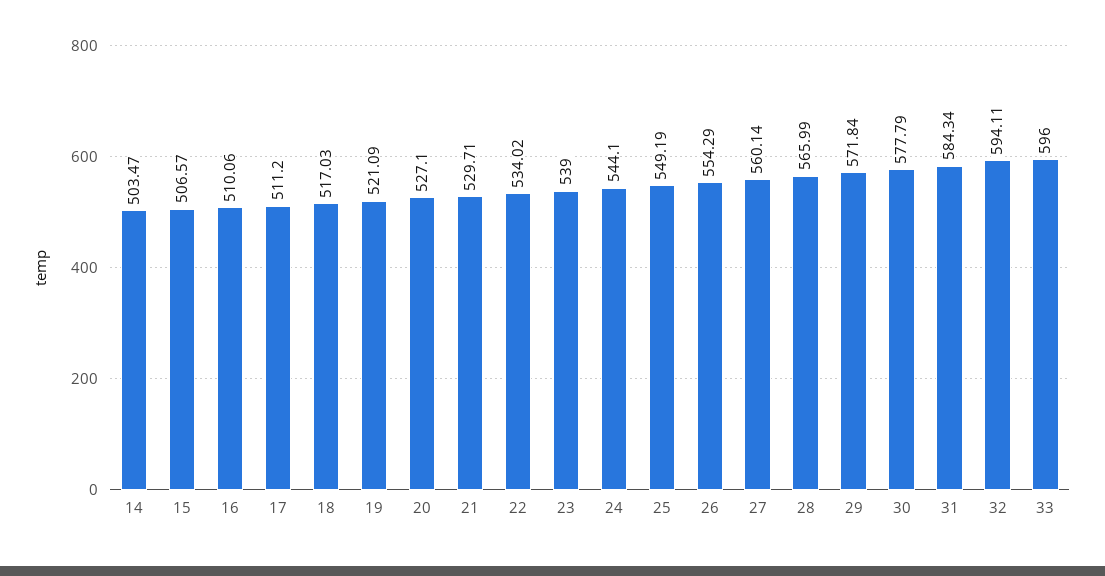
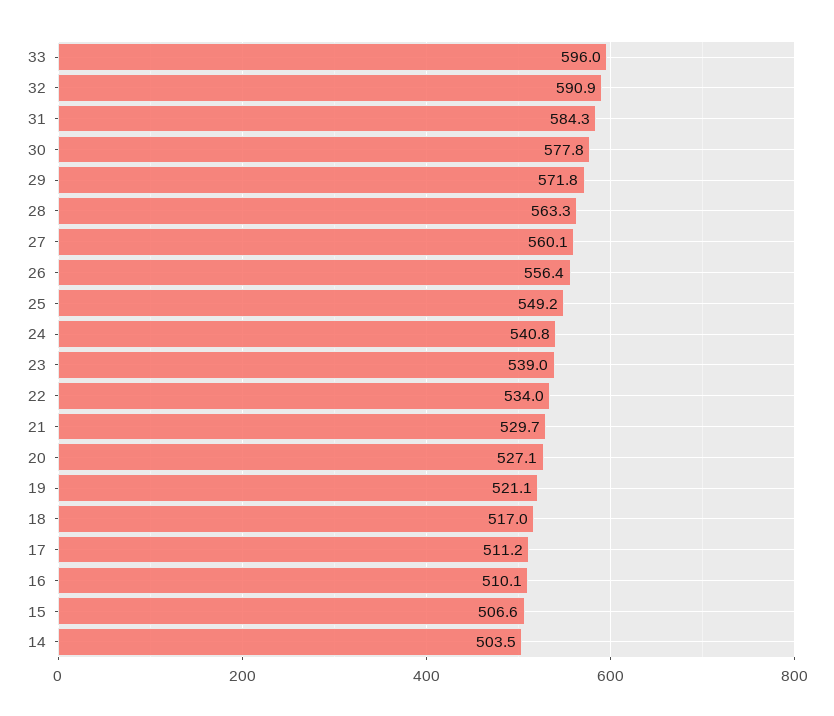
24: 544.1 -> 540.8
26: 554.29 -> 556.4
28: 565.99 -> 563.3
32: 594.11 -> 590.9

